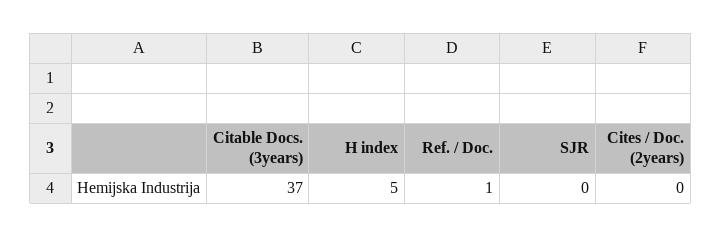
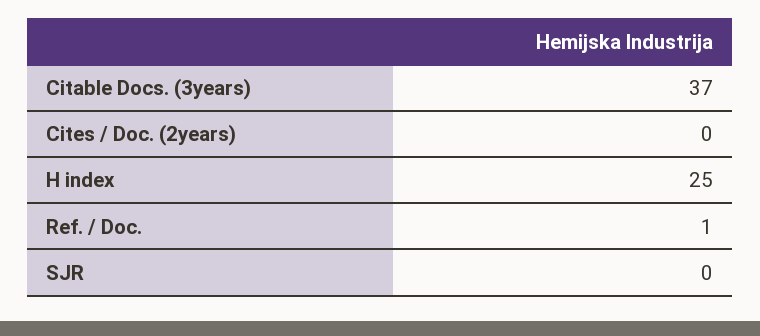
H index: 5 -> 25

